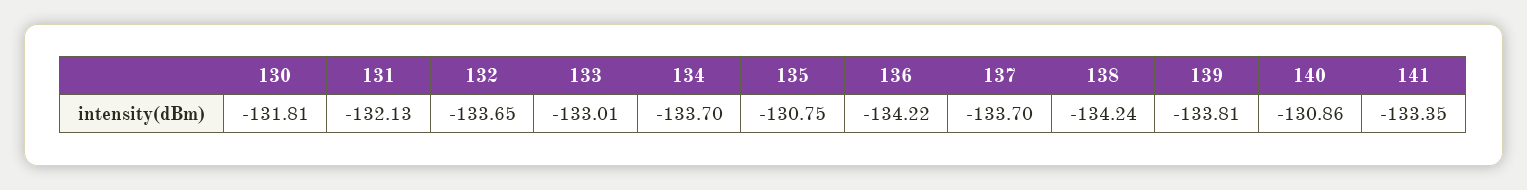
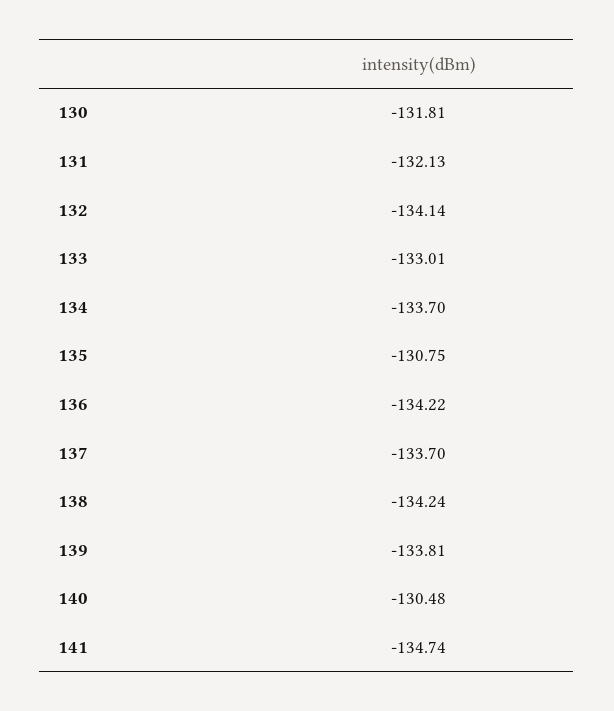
132: -133.65 -> -134.14
140: -130.86 -> -130.48
141: -133.35 -> -134.74

